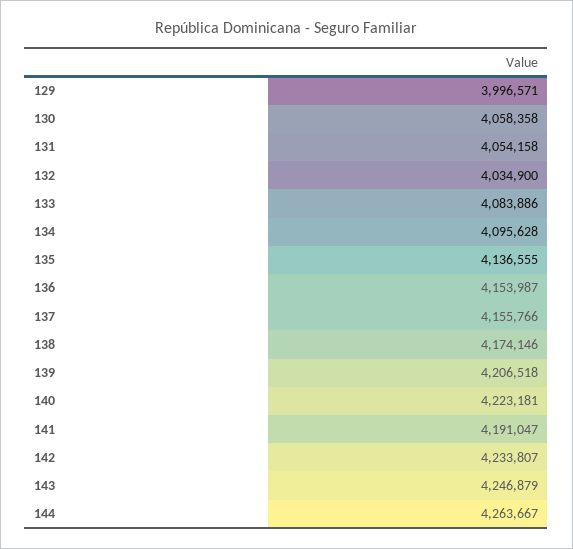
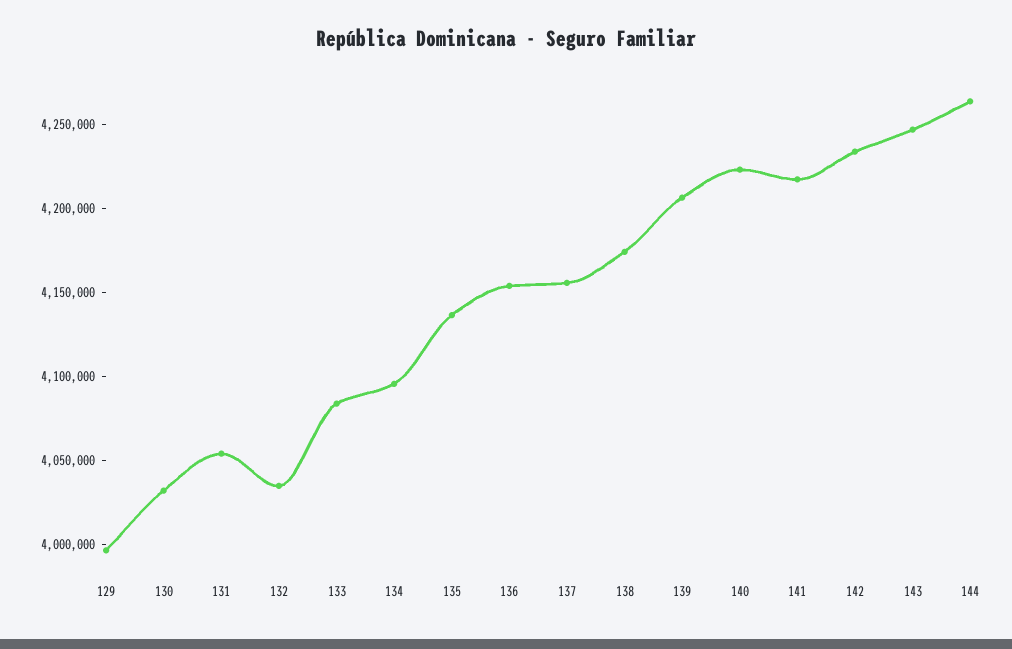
130: 4058358 -> 4030000
141: 4191047 -> 4220000

